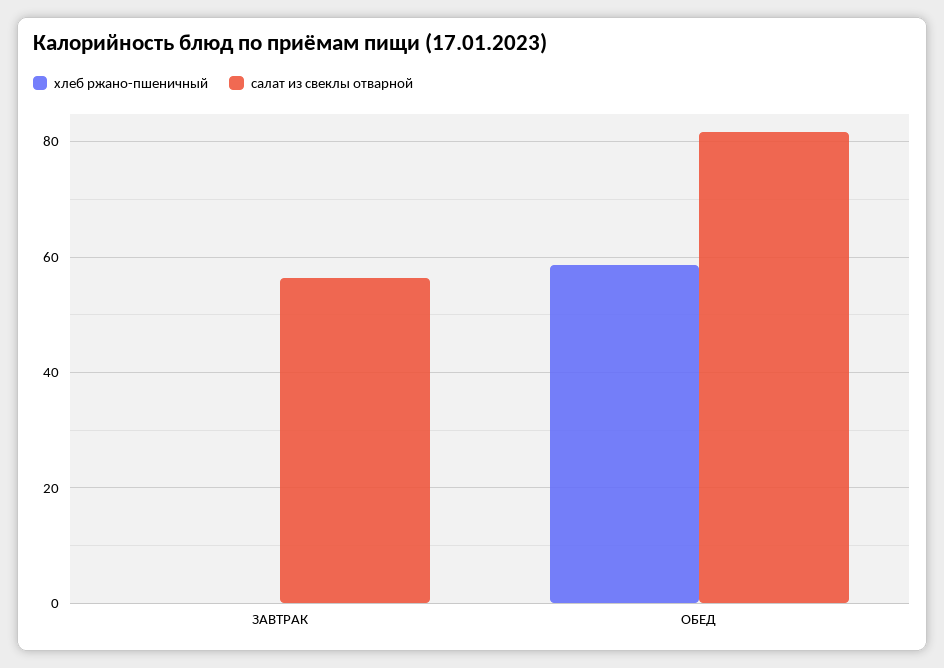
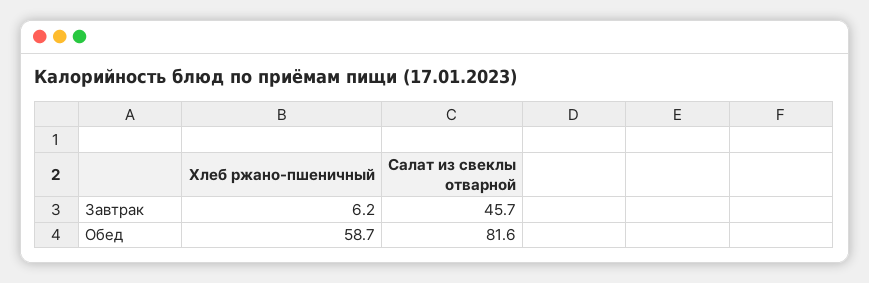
хлеб ржано-пшеничный, ЗАВТРАК: 0 -> 6.2
салат из свеклы отварной, ЗАВТРАК: 56 -> 45.7

